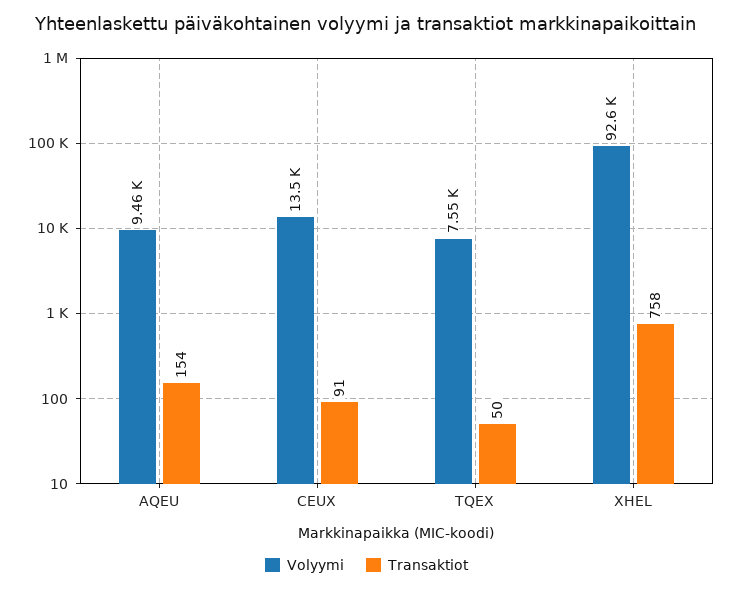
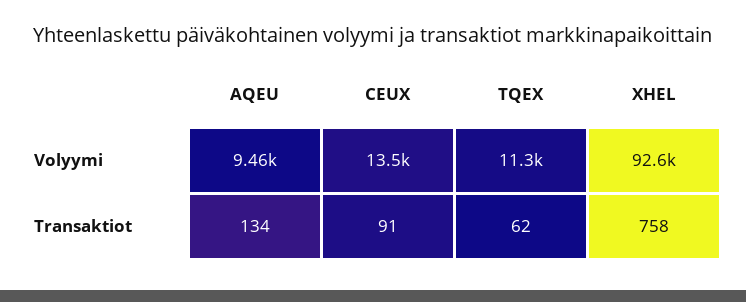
Transaktiot, AQEU: 154 -> 134
Volyymi, TQEX: 7550 -> 11300
Transaktiot, TQEX: 50 -> 62

